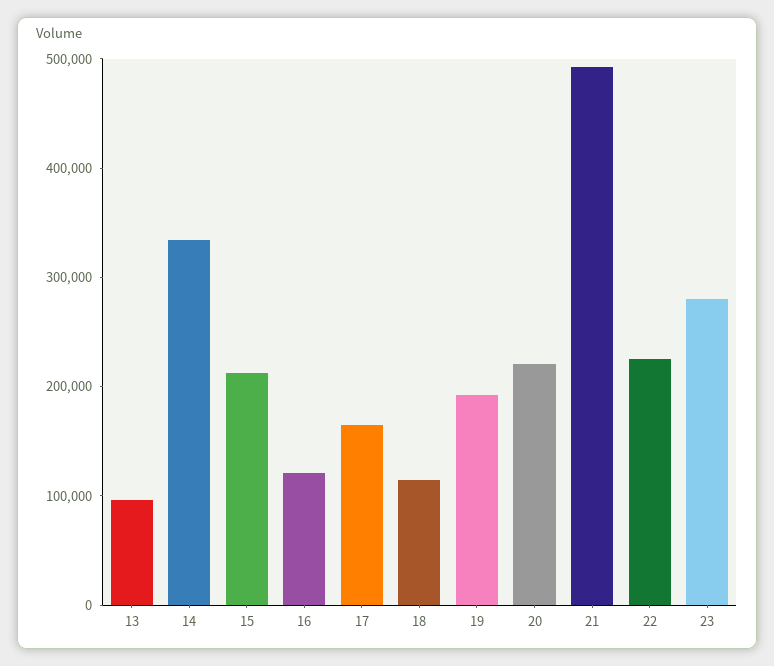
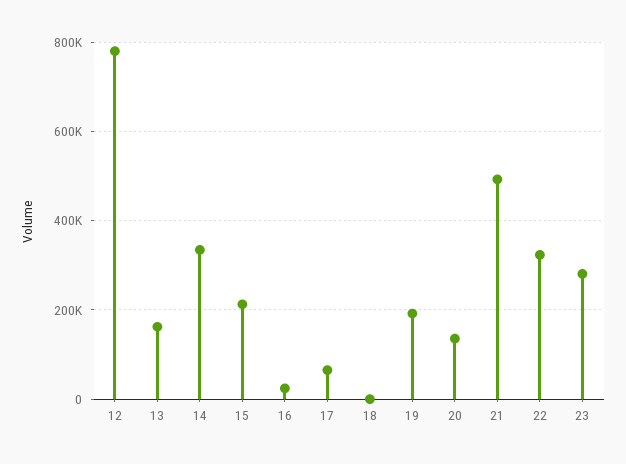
13: 100000 -> 160000
16: 120000 -> 20000
17: 160000 -> 60000
18: 120000 -> 0
20: 220000 -> 140000
22: 220000 -> 320000
12: none -> 780000

